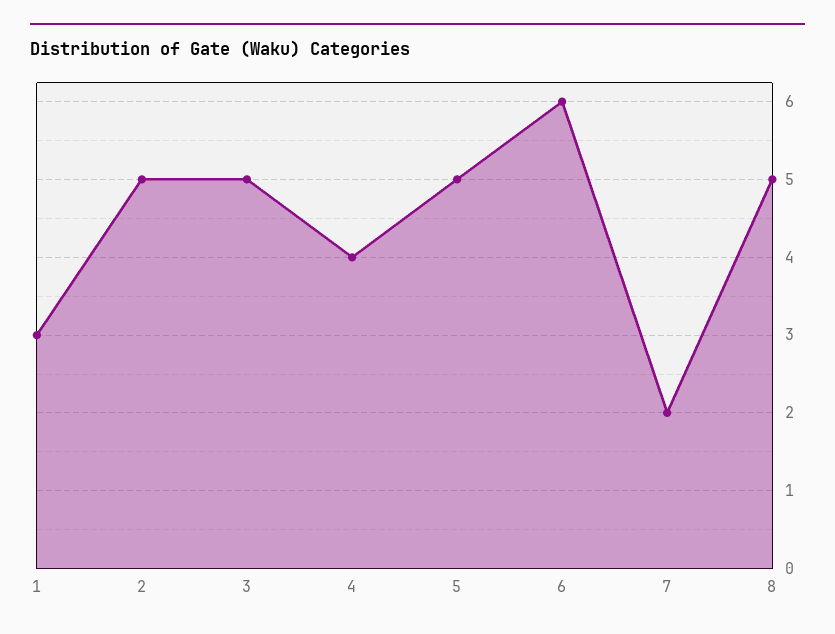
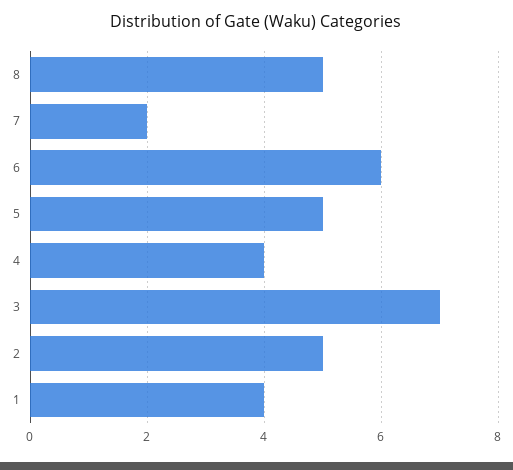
1: 3 -> 4
3: 5 -> 7

